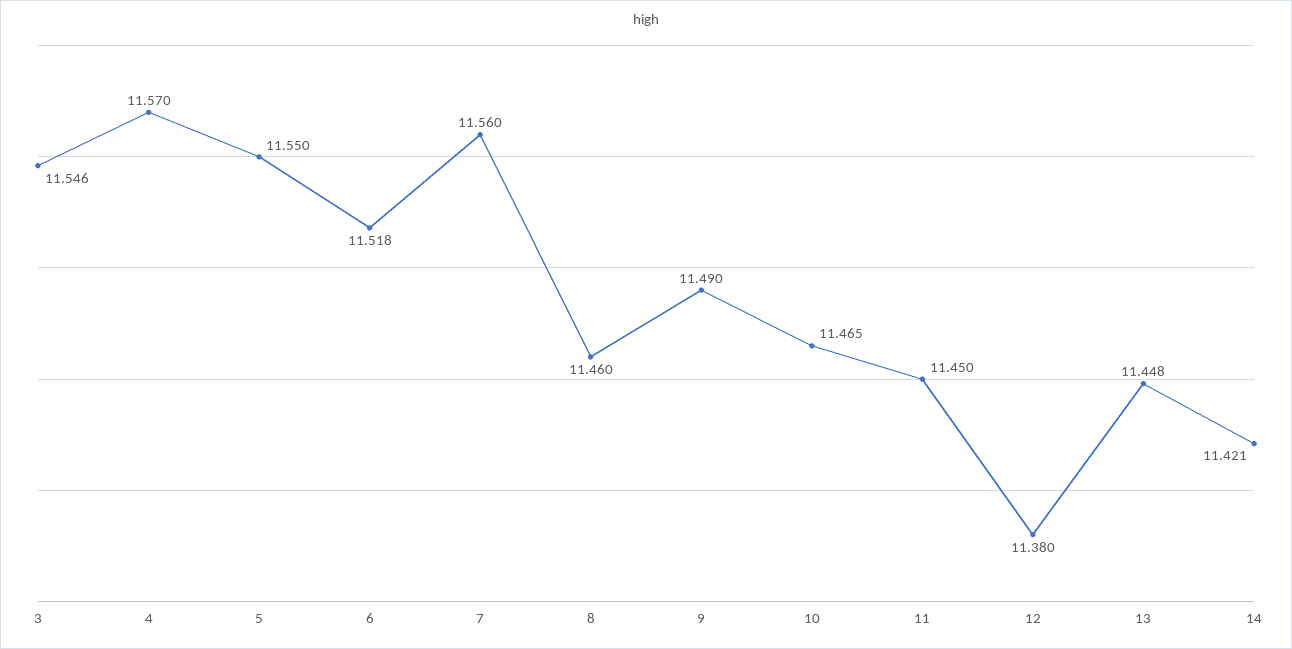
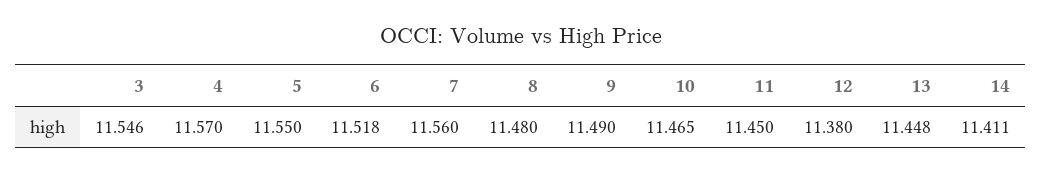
8: 11.46 -> 11.48
14: 11.421 -> 11.411

